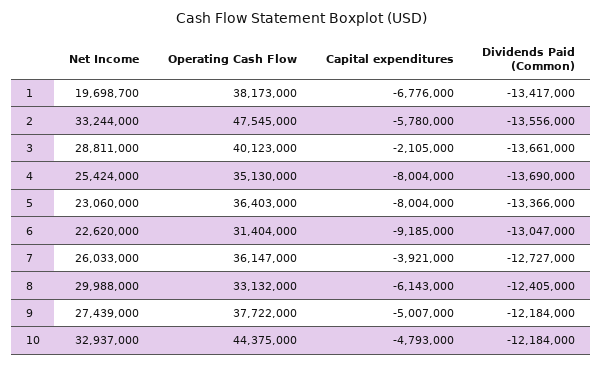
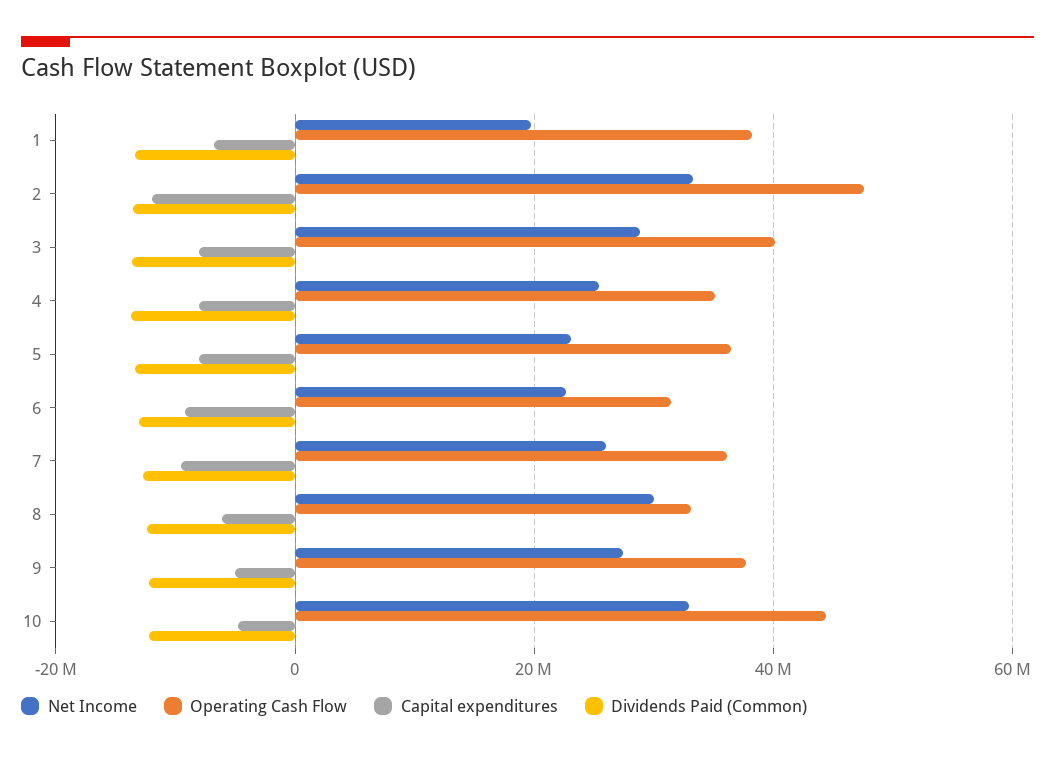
Capital expenditures, 2: -5780000 -> -12000000
Capital expenditures, 3: -2105000 -> -8000000
Capital expenditures, 7: -3921000 -> -10000000

